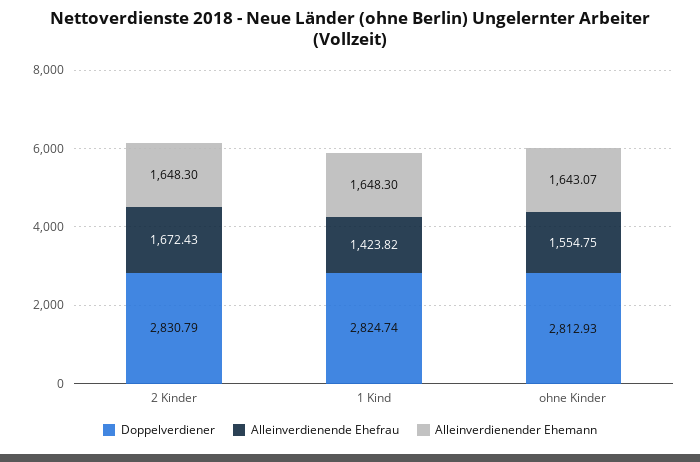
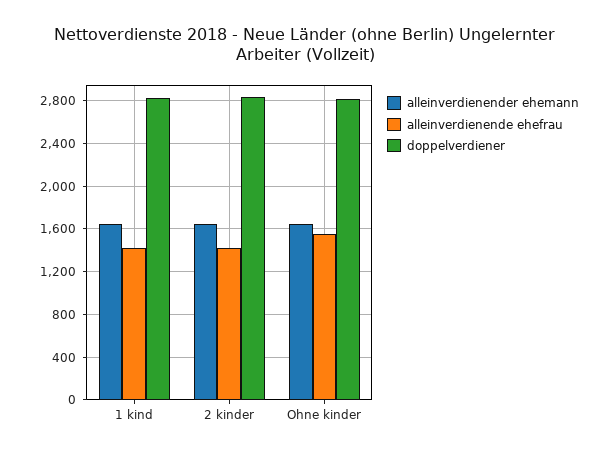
Alleinverdienende Ehefrau, 2 Kinder: 1672.43 -> 1400

